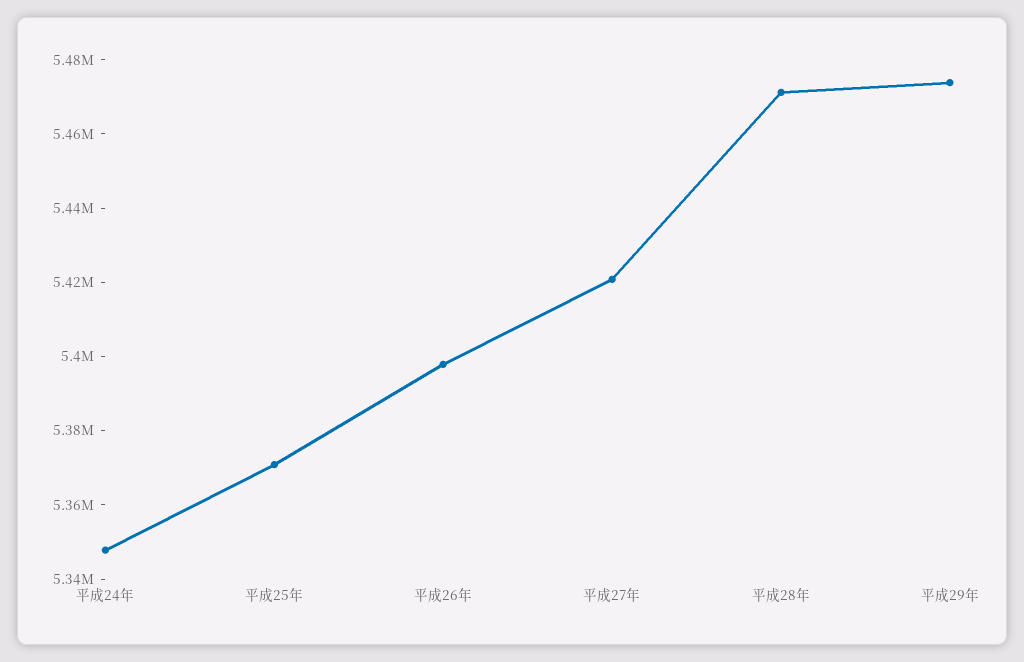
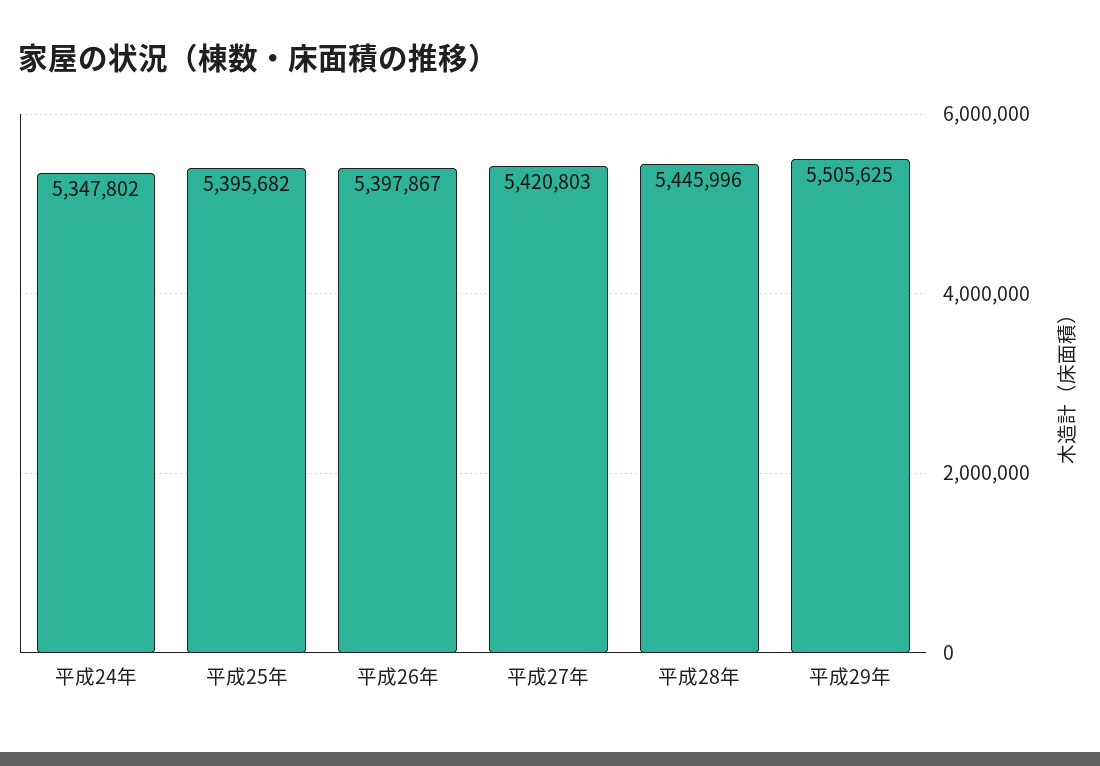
平成25年: 5370000 -> 5395682
平成28年: 5470000 -> 5445996
平成29年: 5475000 -> 5505625

